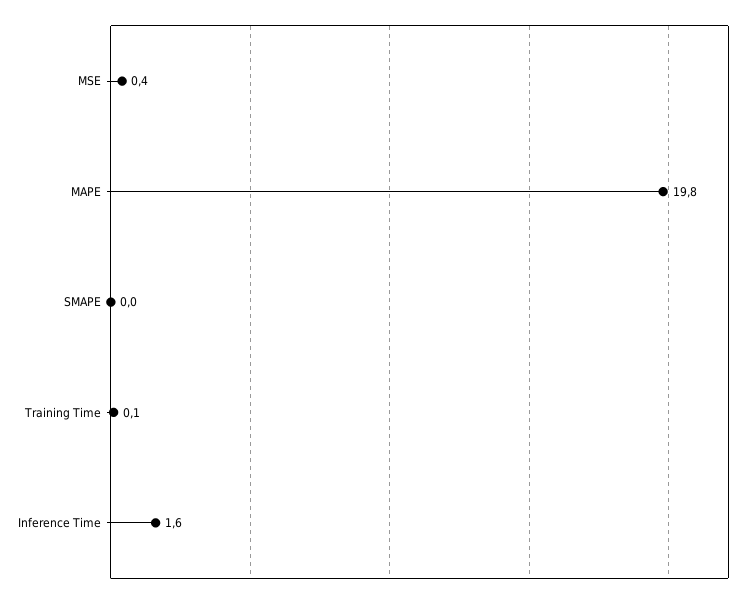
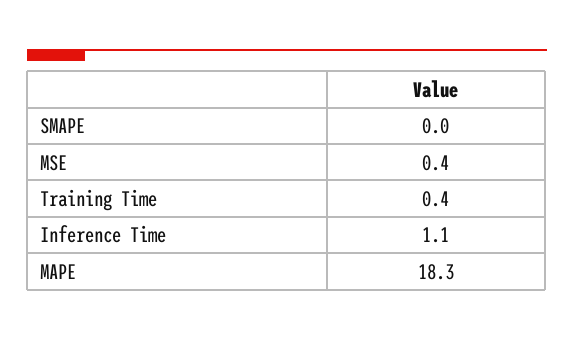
MAPE: 19.8 -> 18.3
Training Time: 0.1 -> 0.4
Inference Time: 1.6 -> 1.1

